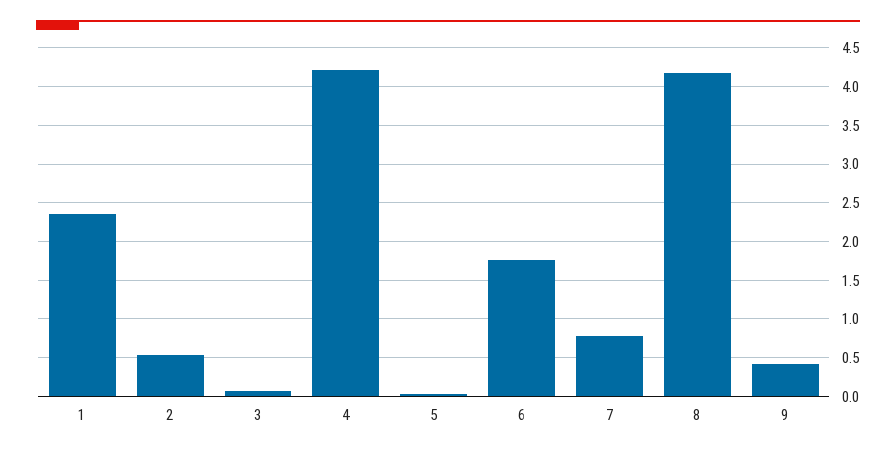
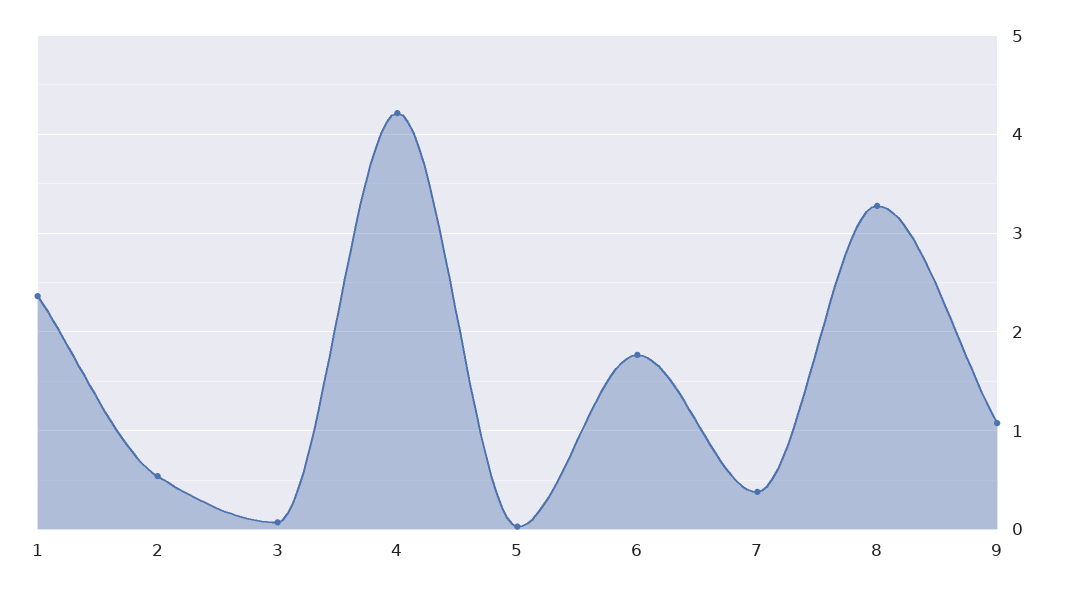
7: 0.8 -> 0.4
8: 4.2 -> 3.3
9: 0.4 -> 1.1

